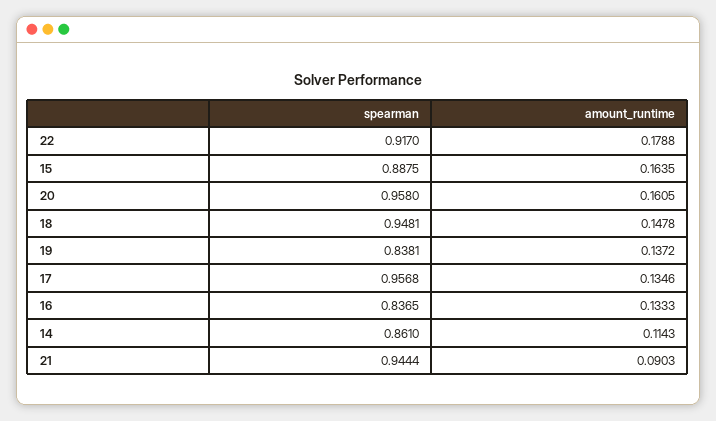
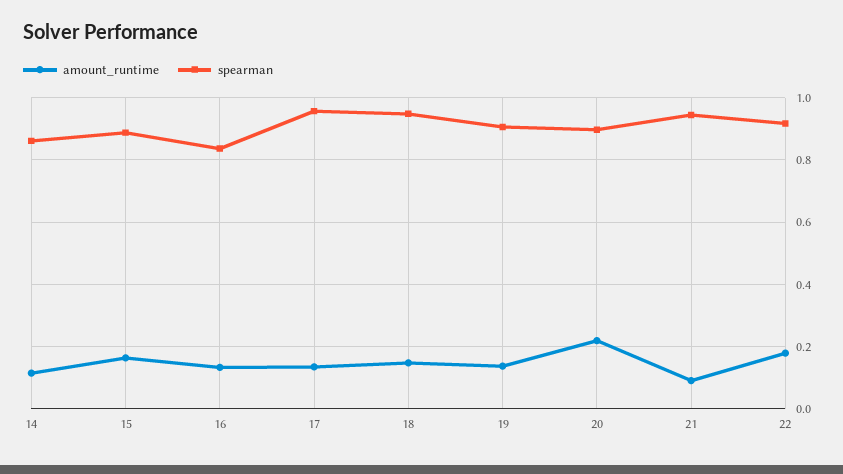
spearman, 20: 0.958 -> 0.9
amount_runtime, 20: 0.1605 -> 0.22
spearman, 19: 0.8381 -> 0.9

